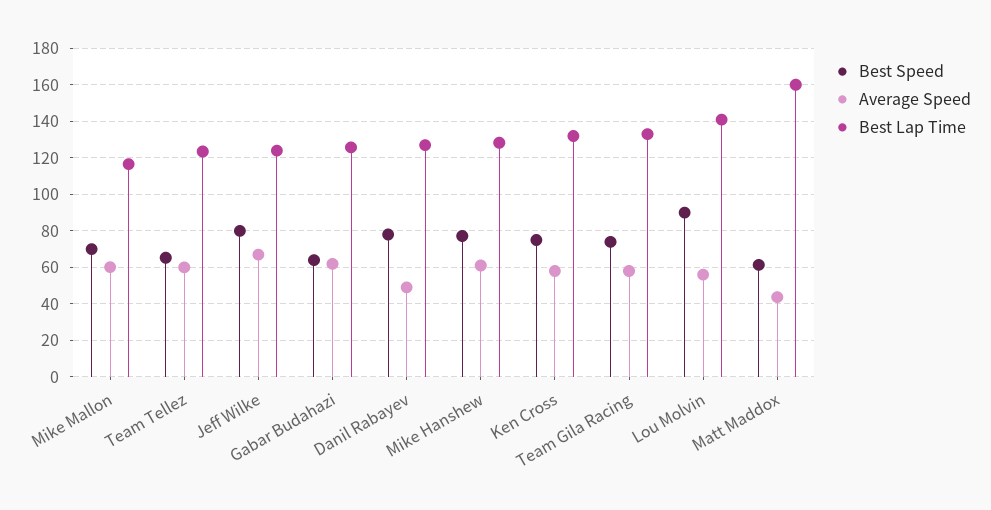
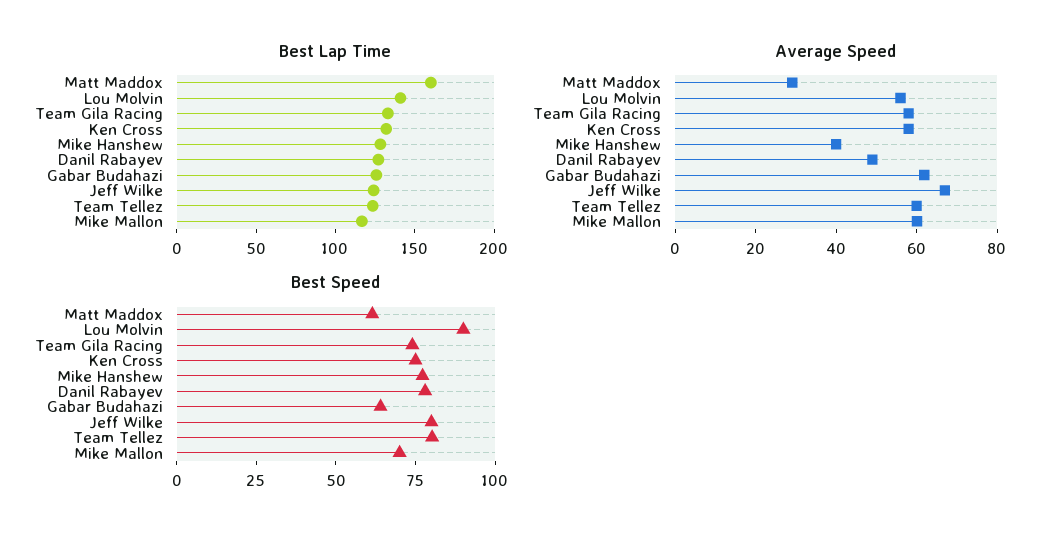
Best Speed, Team Tellez: 65 -> 80
Average Speed, Mike Hanshew: 60 -> 40
Average Speed, Matt Maddox: 45 -> 30

